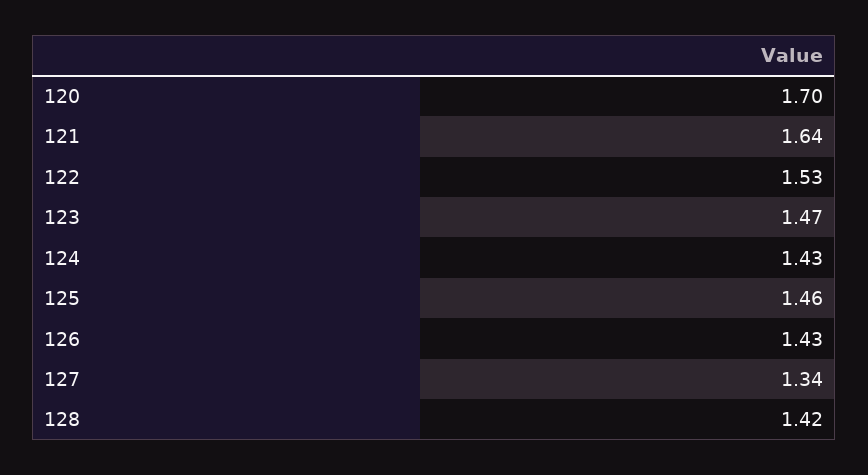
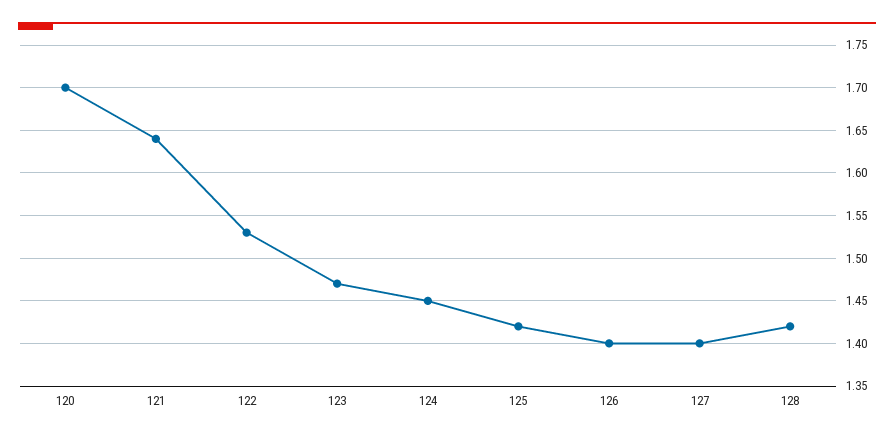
124: 1.43 -> 1.45
125: 1.46 -> 1.42
126: 1.43 -> 1.4
127: 1.34 -> 1.4

